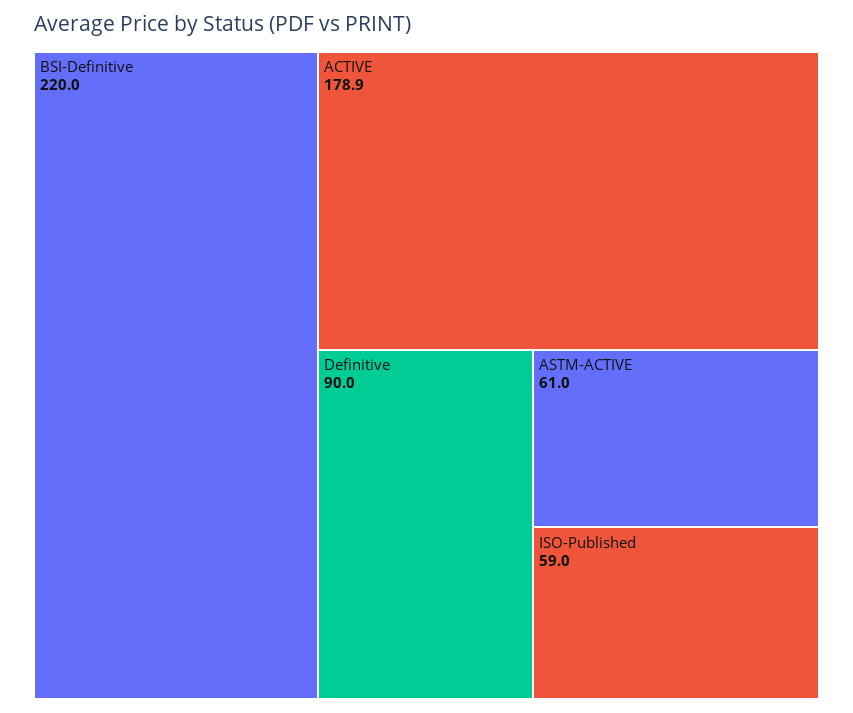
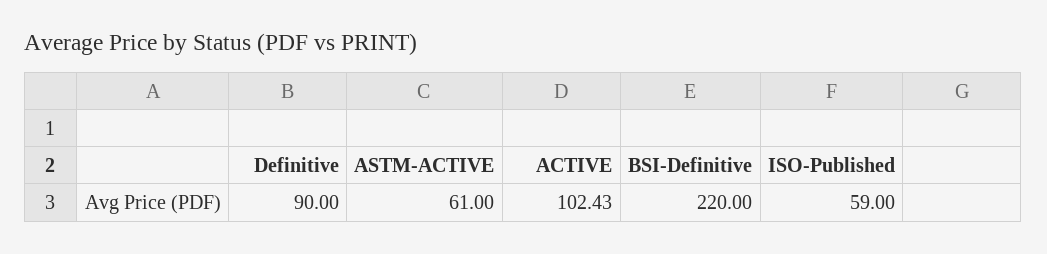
ACTIVE: 178.9 -> 102.43

